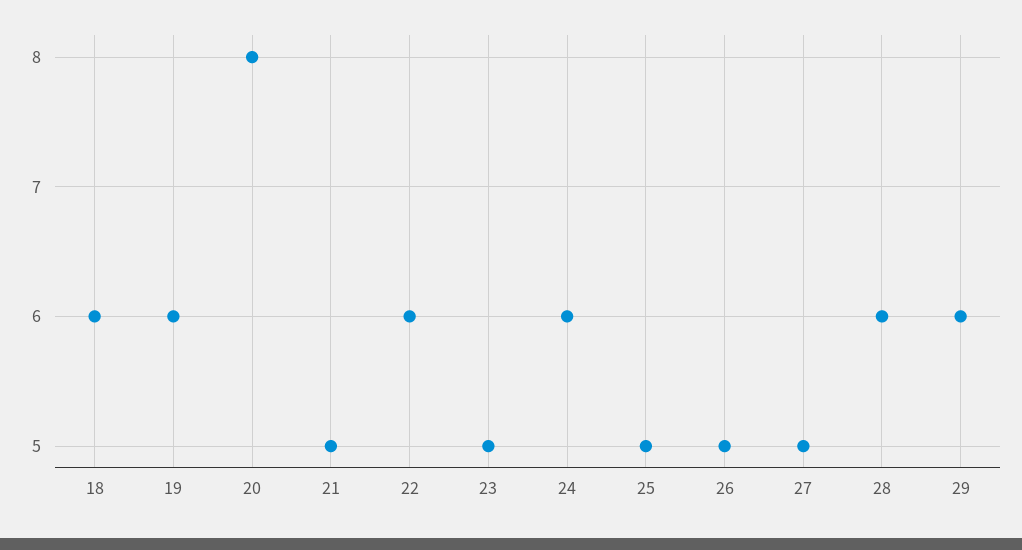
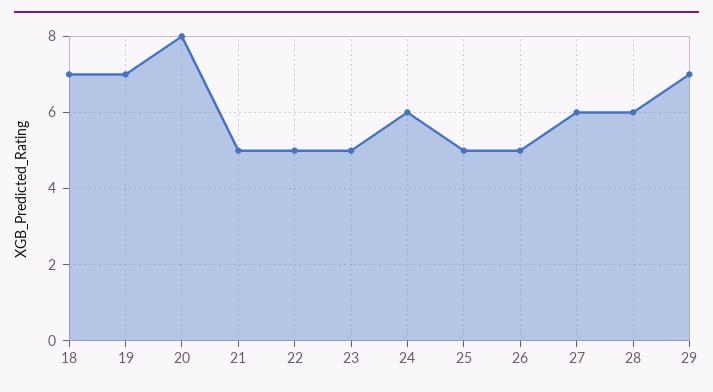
18: 6 -> 7
19: 6 -> 7
22: 6 -> 5
27: 5 -> 6
29: 6 -> 7

